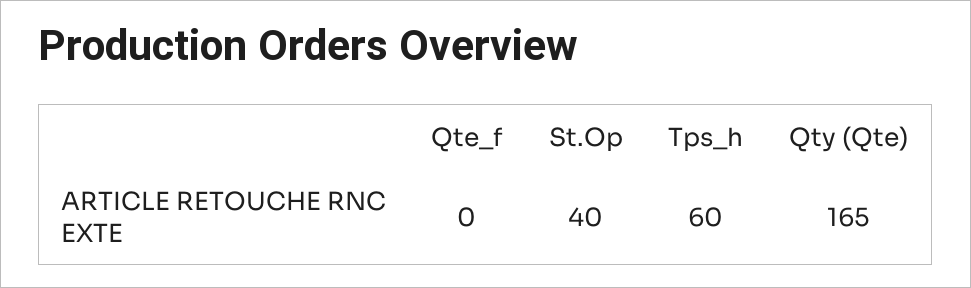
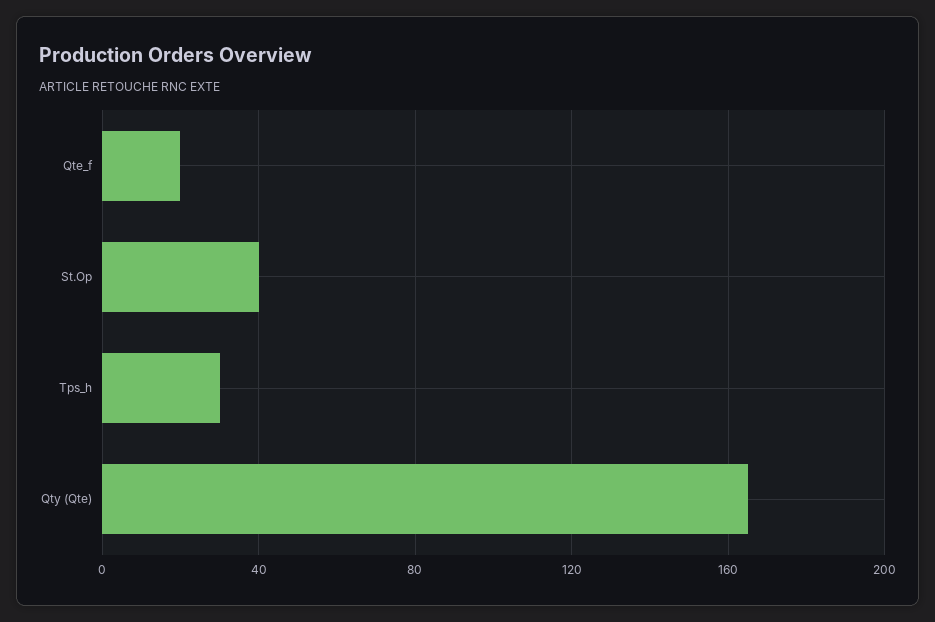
Qte_f: 0 -> 20
Tps_h: 60 -> 30

